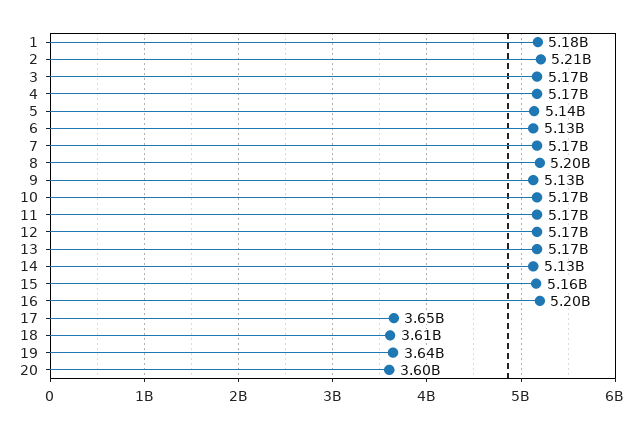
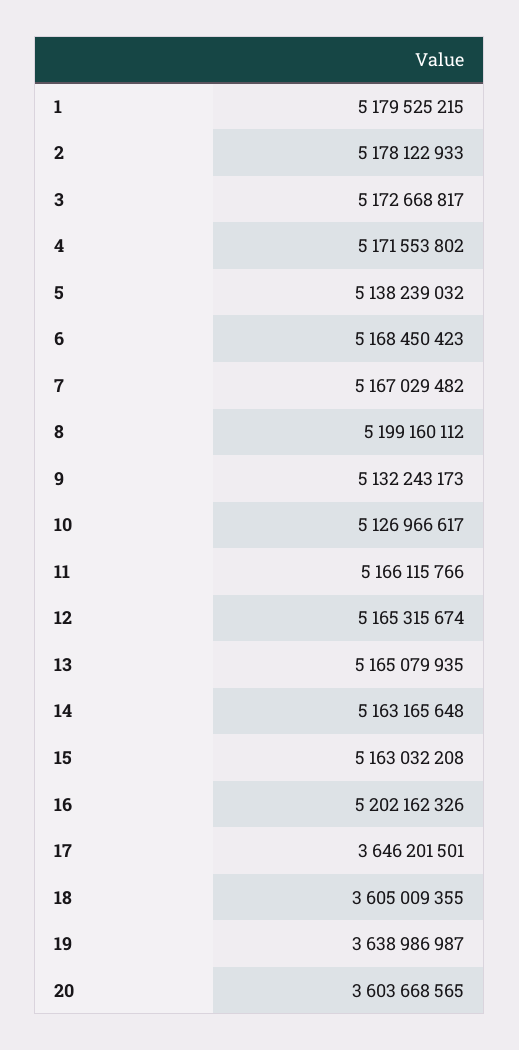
2: 5210000000 -> 5178122933
6: 5130000000 -> 5168450423
10: 5170000000 -> 5126966617
14: 5130000000 -> 5163165648

